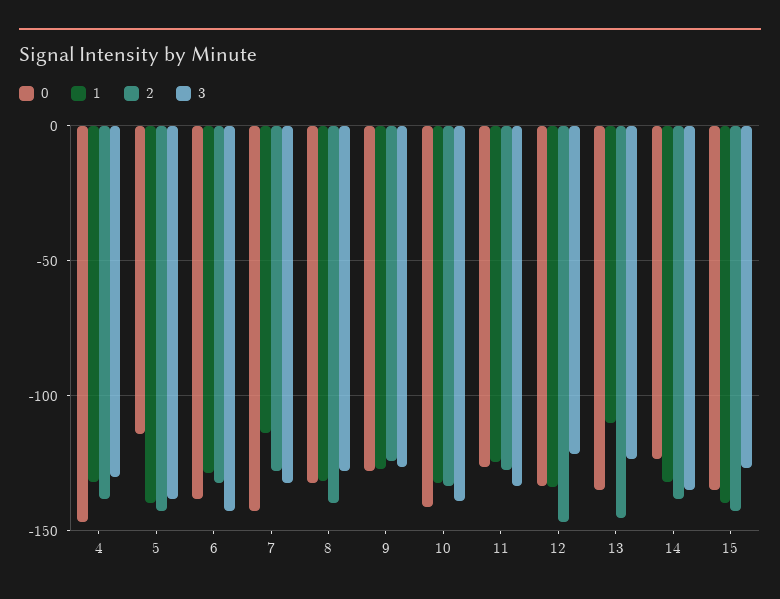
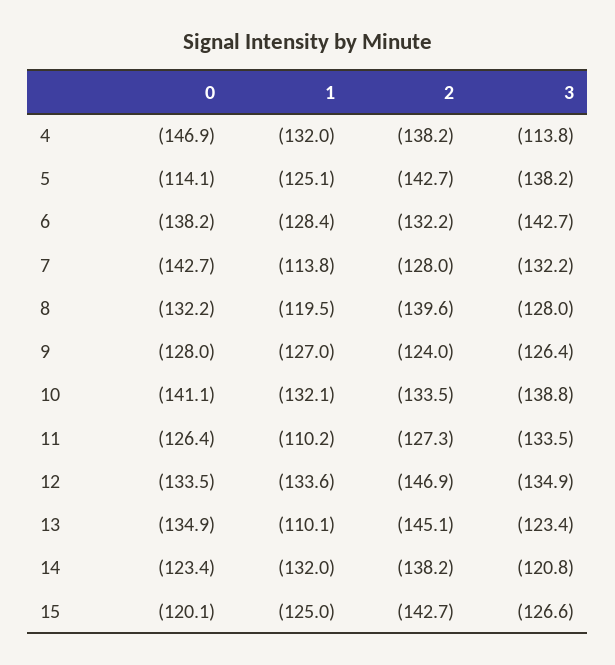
3, 4: -130 -> -113.8
1, 5: -140 -> -125.1
1, 8: -130 -> -119.5
1, 11: -125 -> -110.2
3, 12: -120 -> -134.9
3, 14: -135 -> -120.8
0, 15: -135 -> -120.1
1, 15: -140 -> -125

